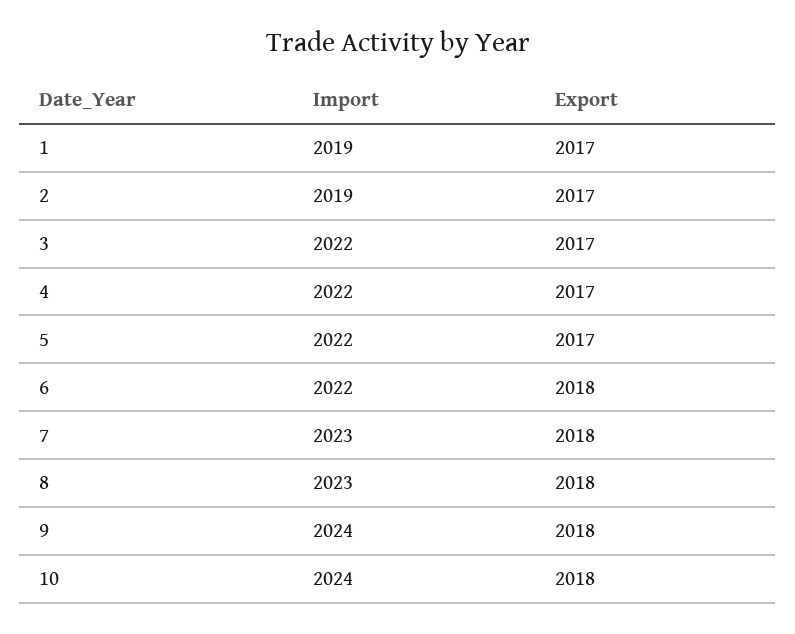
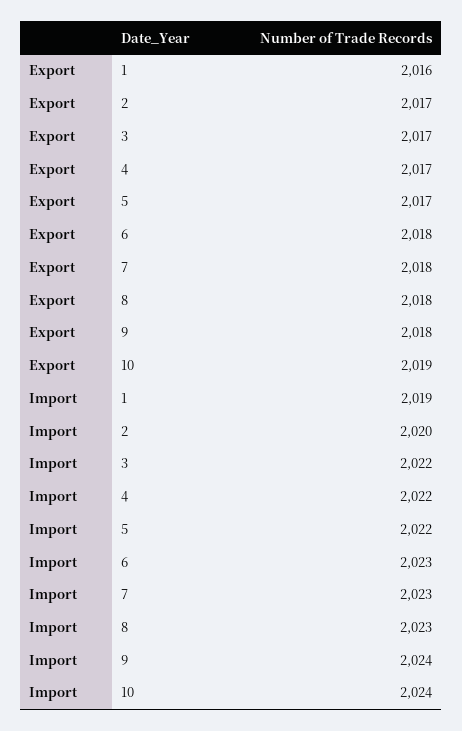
Export, 1: 2017 -> 2016
Import, 2: 2019 -> 2020
Import, 6: 2022 -> 2023
Export, 10: 2018 -> 2019

